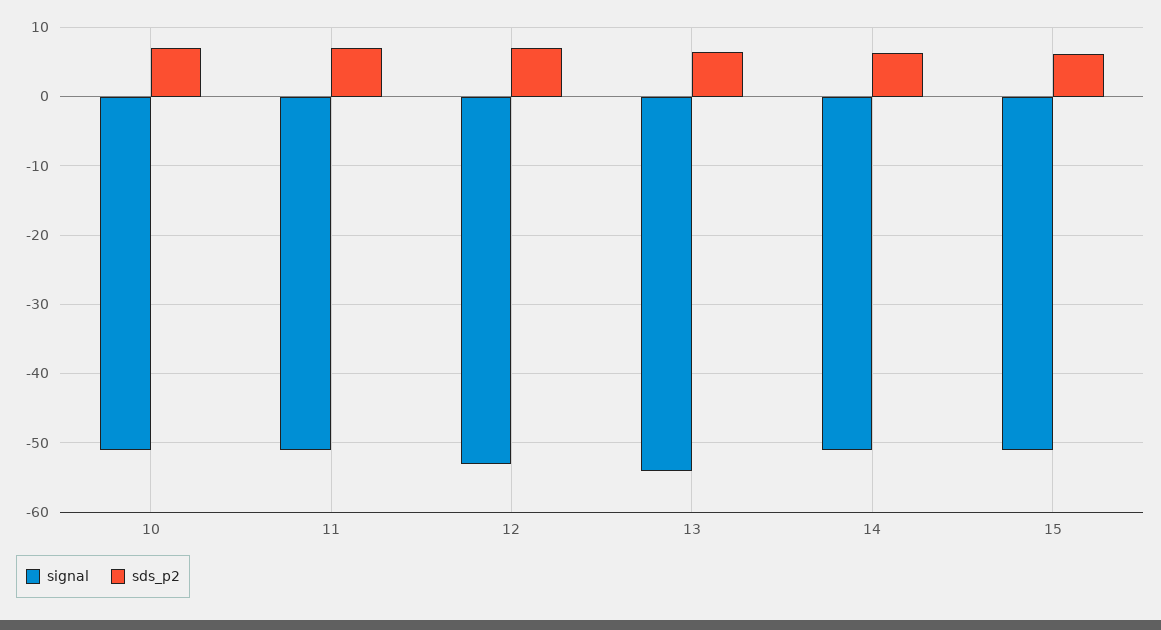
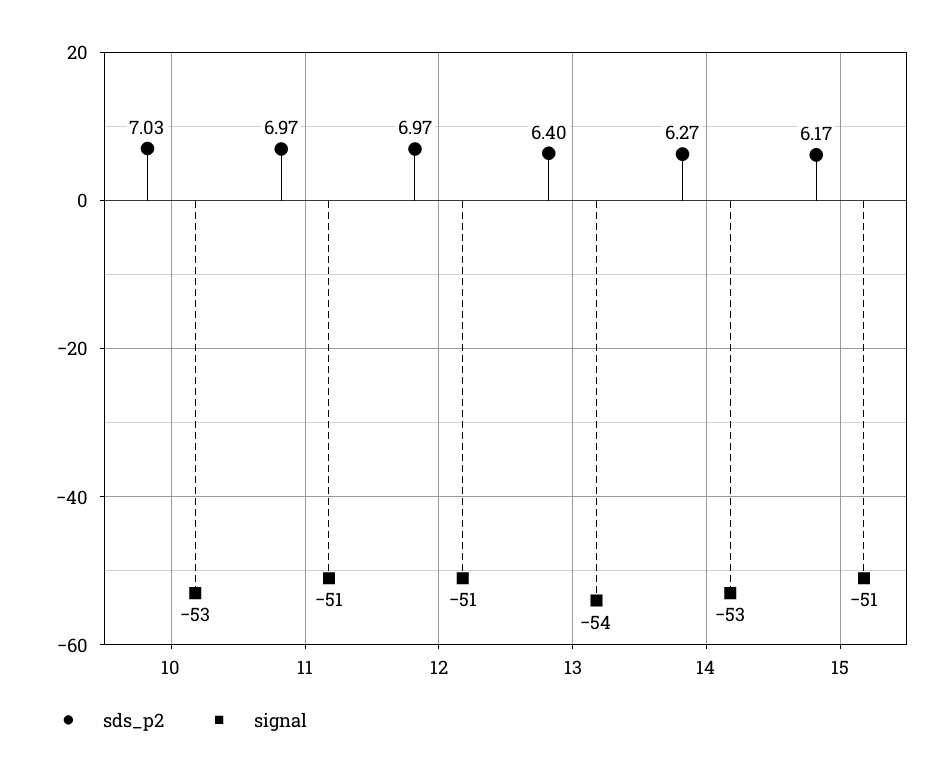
signal, 10: -51 -> -53
signal, 12: -53 -> -51
signal, 14: -51 -> -53

